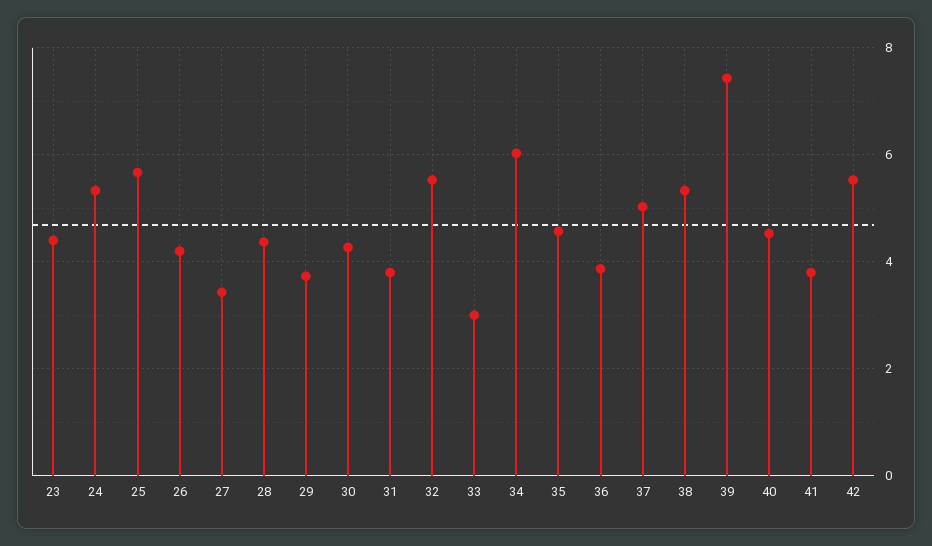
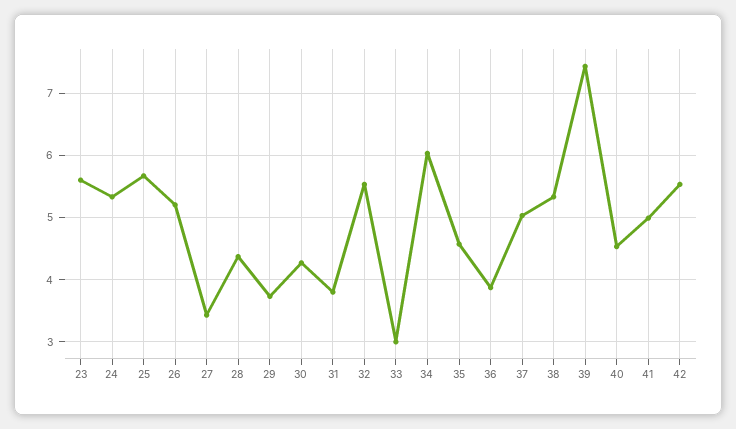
23: 4.4 -> 5.6
26: 4.2 -> 5.2
41: 3.8 -> 5

